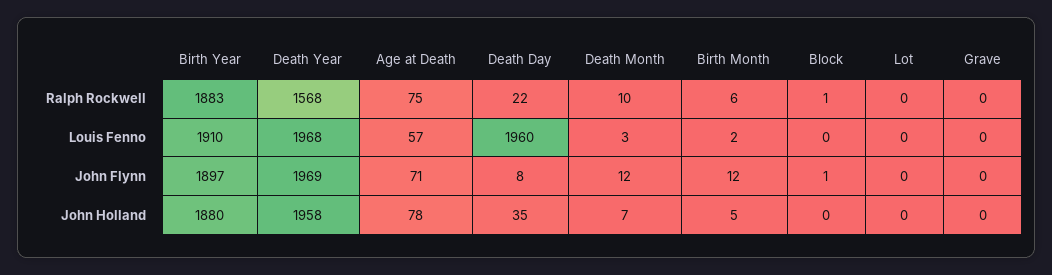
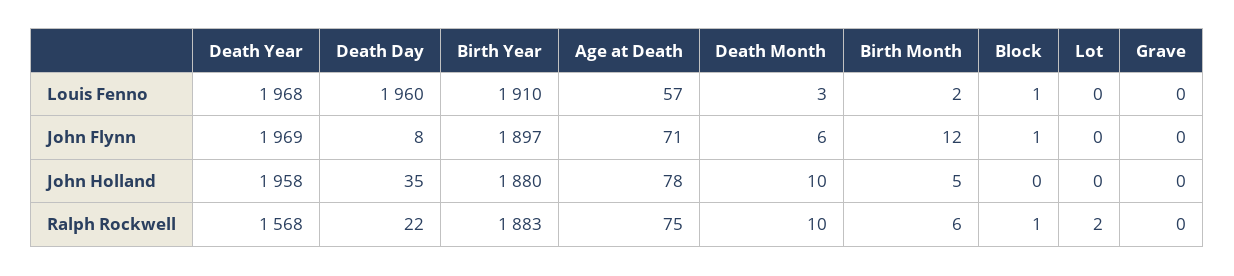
Lot, Ralph Rockwell: 0 -> 2
Block, Louis Fenno: 0 -> 1
Death Month, John Flynn: 12 -> 6
Death Month, John Holland: 7 -> 10

